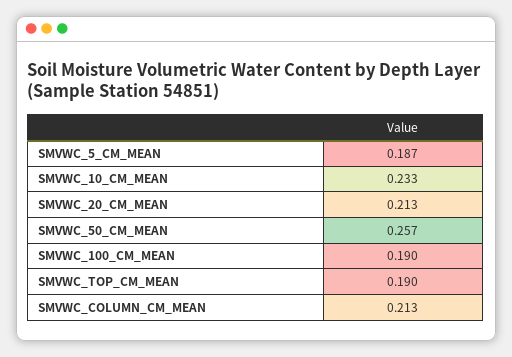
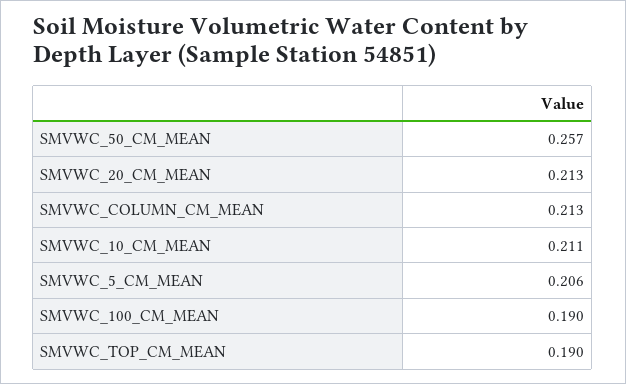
SMVWC_5_CM_MEAN: 0.187 -> 0.206
SMVWC_10_CM_MEAN: 0.233 -> 0.211

